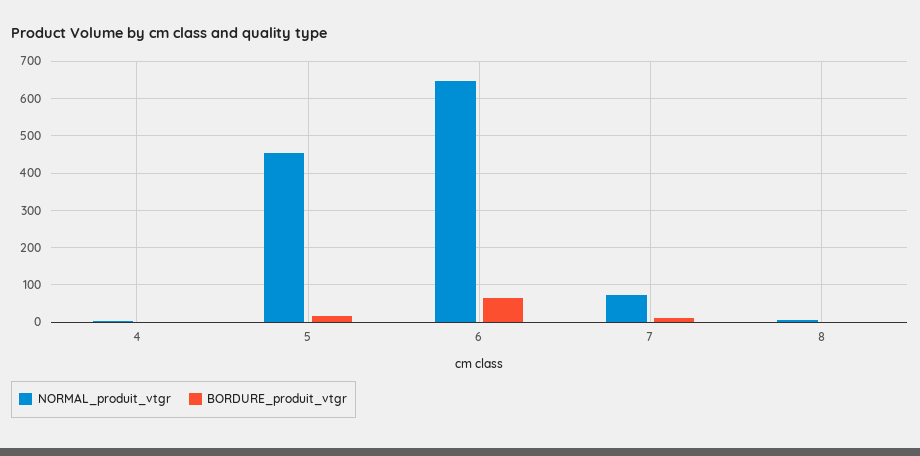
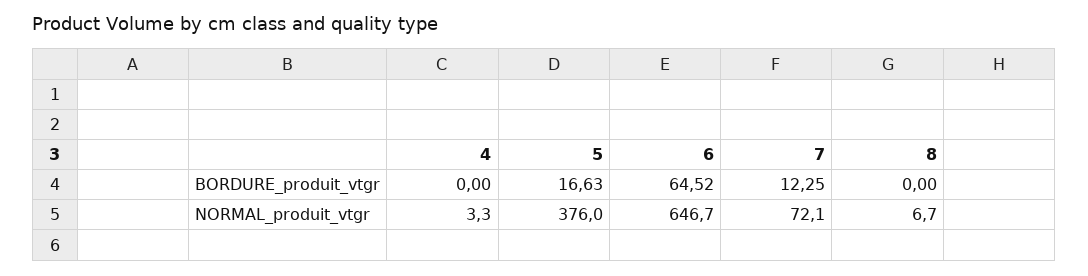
NORMAL_produit_vtgr, 5: 460 -> 376

